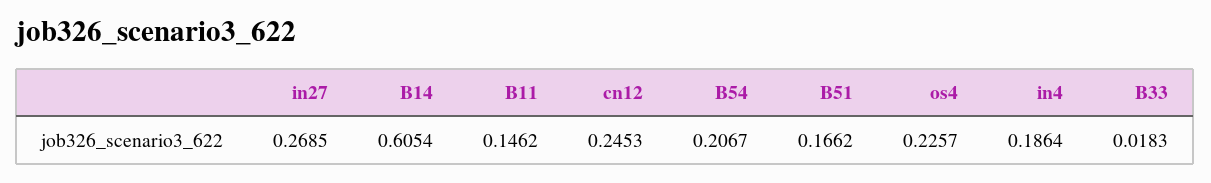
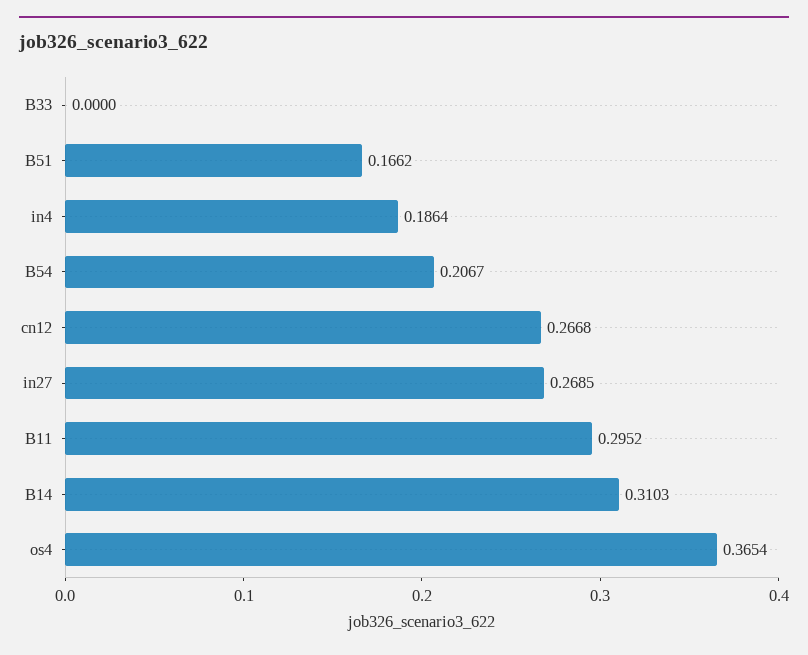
B14: 0.6054 -> 0.3103
B11: 0.1462 -> 0.2952
cn12: 0.2453 -> 0.2668
os4: 0.2257 -> 0.3654
B33: 0.0183 -> 0

